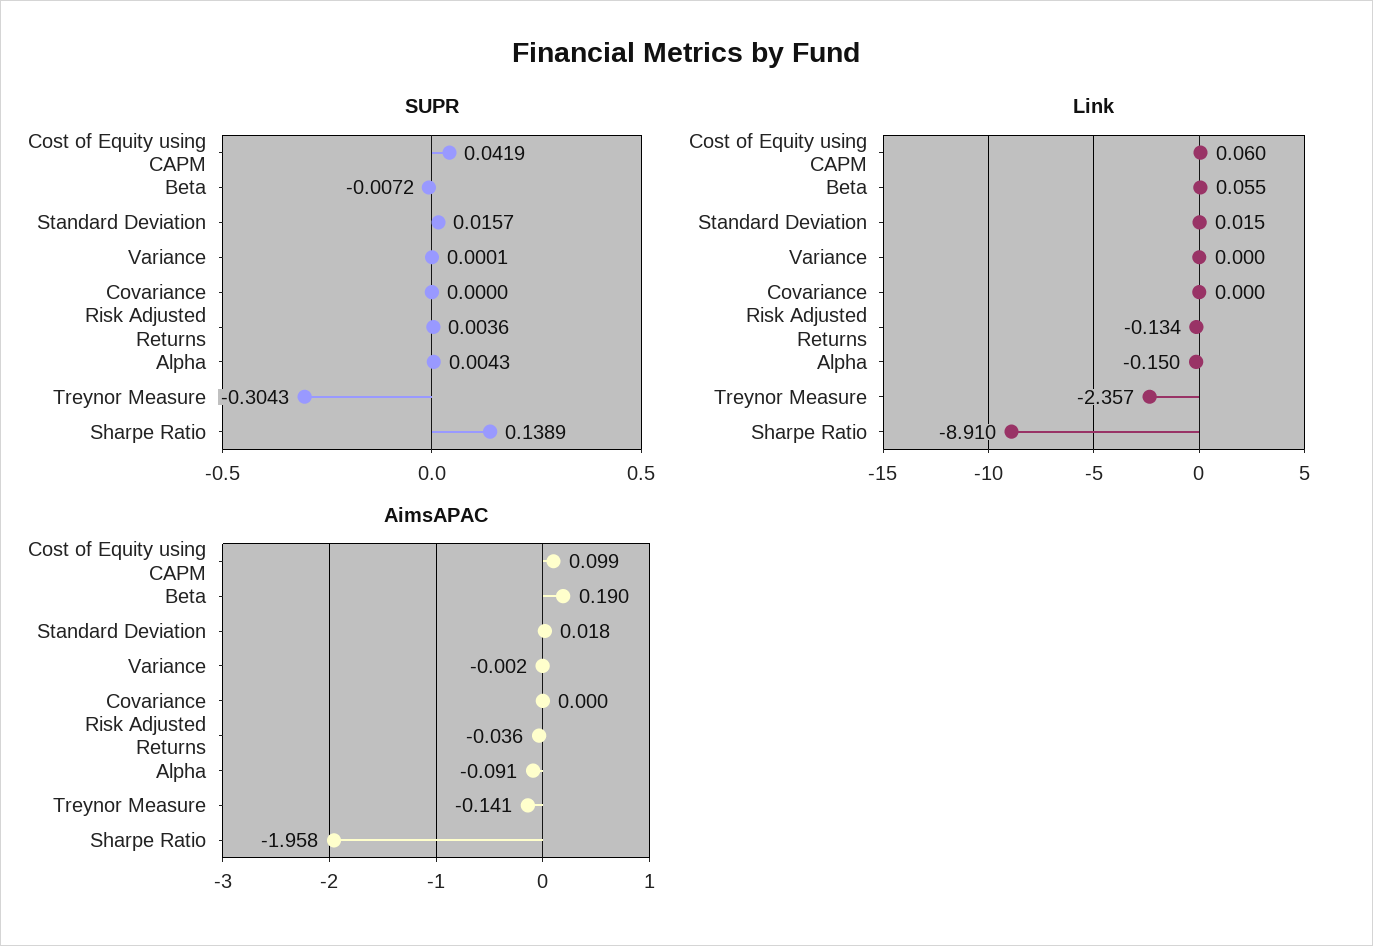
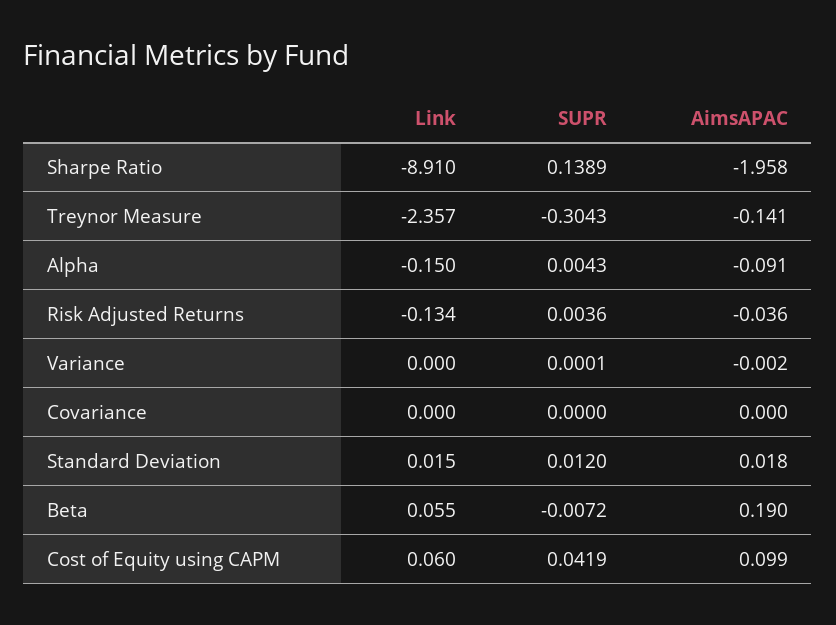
SUPR, Standard Deviation: 0.0157 -> 0.012

